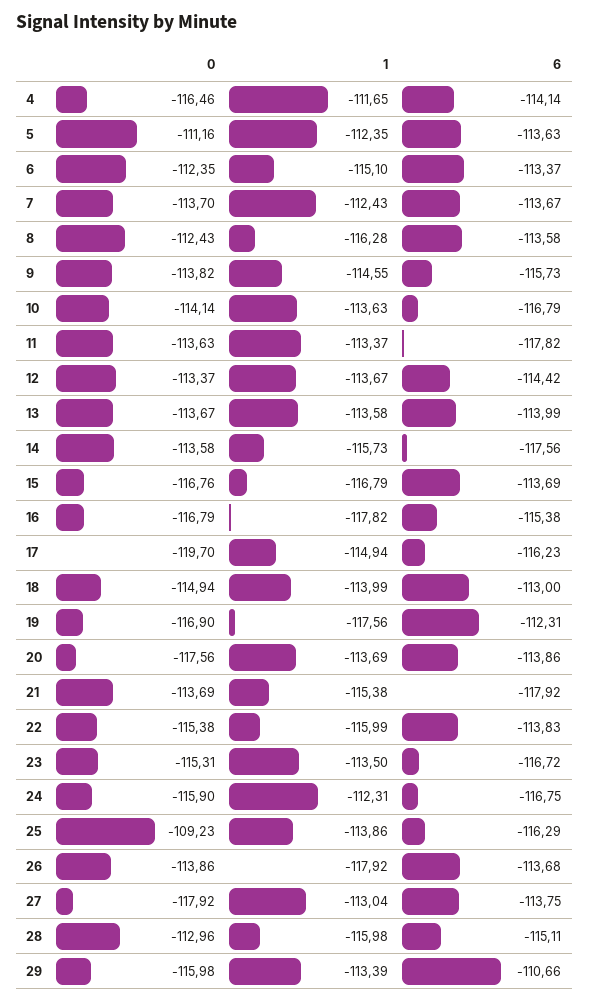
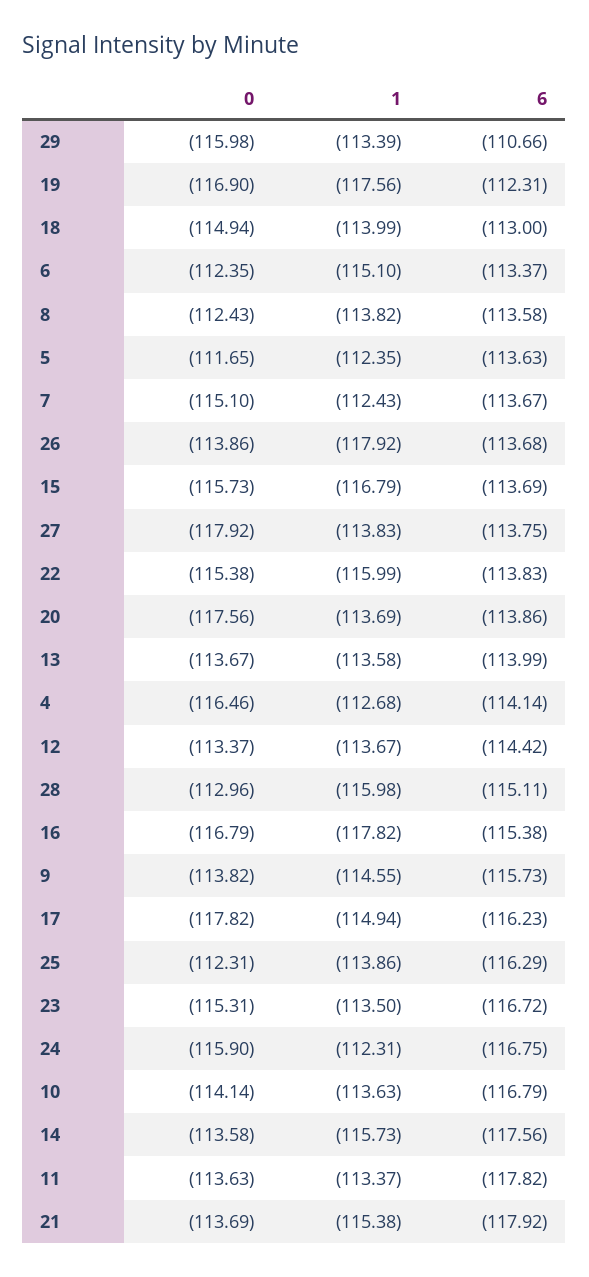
1, 4: -111.65 -> -112.68
0, 5: -111.16 -> -111.65
0, 7: -113.7 -> -115.1
1, 8: -116.28 -> -113.82
0, 15: -116.76 -> -115.73
0, 17: -119.7 -> -117.82
0, 25: -109.23 -> -112.31
1, 27: -113.04 -> -113.83

